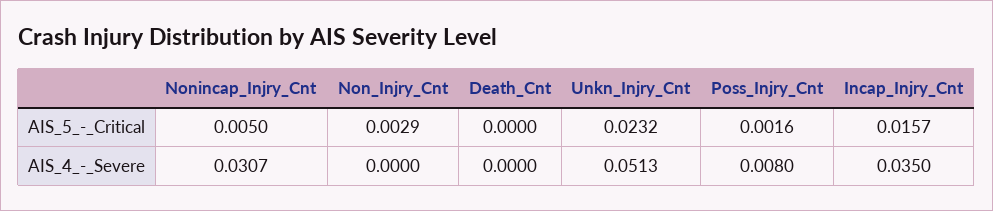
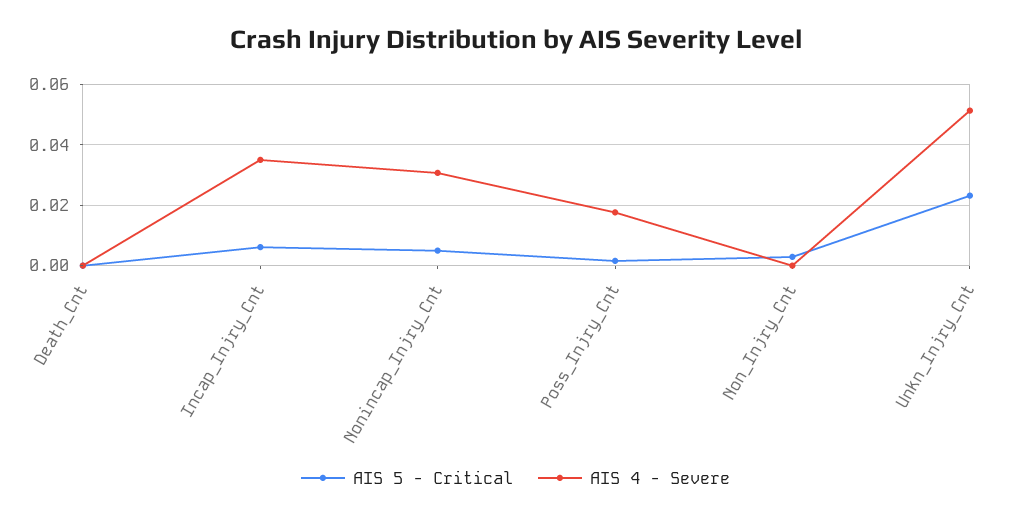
AIS_5_-_Critical, Incap_Injry_Cnt: 0.0157 -> 0.006
AIS_4_-_Severe, Poss_Injry_Cnt: 0.008 -> 0.018

